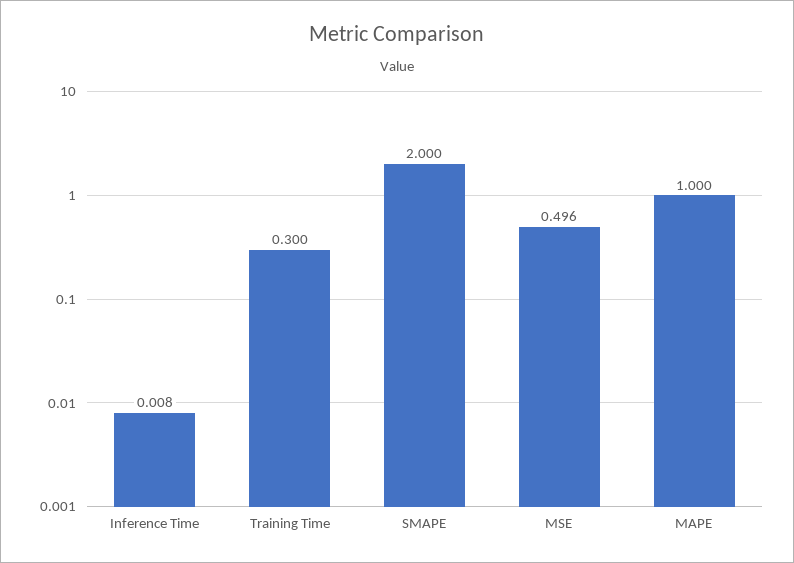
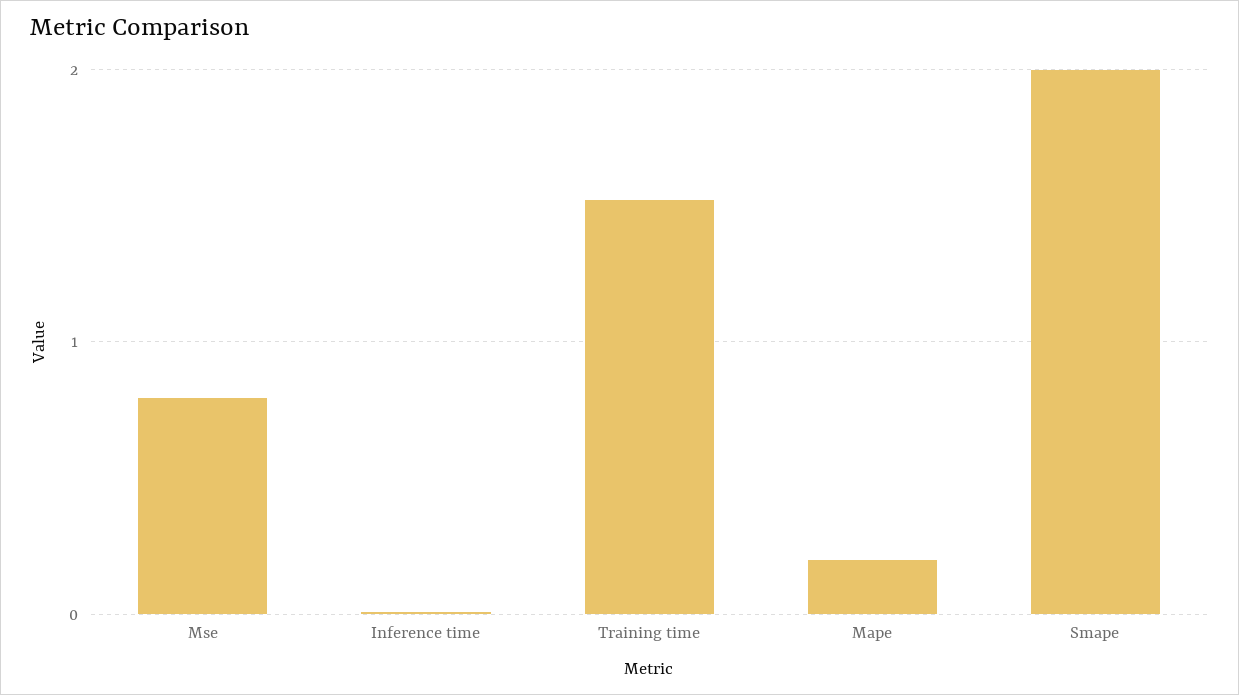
Training Time: 0.3 -> 1.5
MSE: 0.496 -> 0.8
MAPE: 1 -> 0.2

